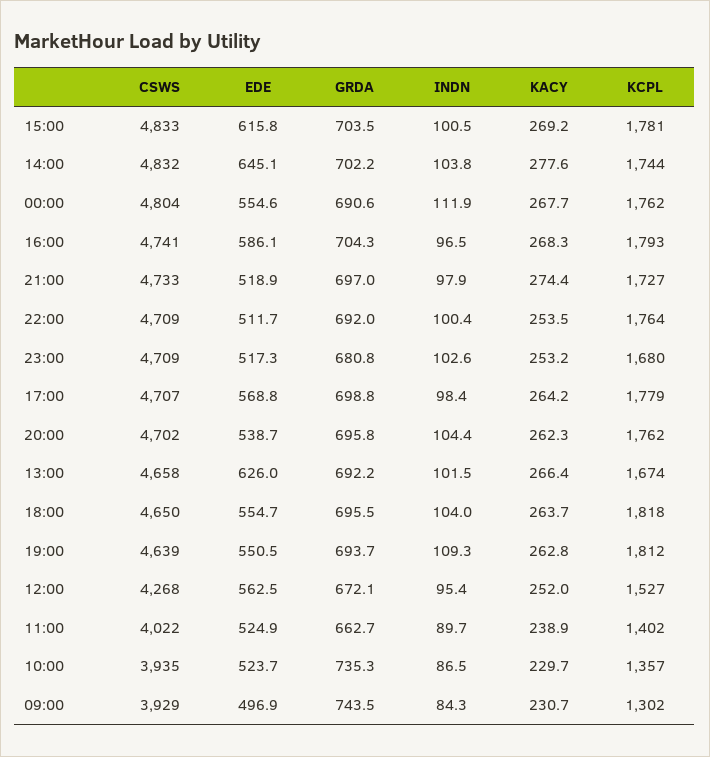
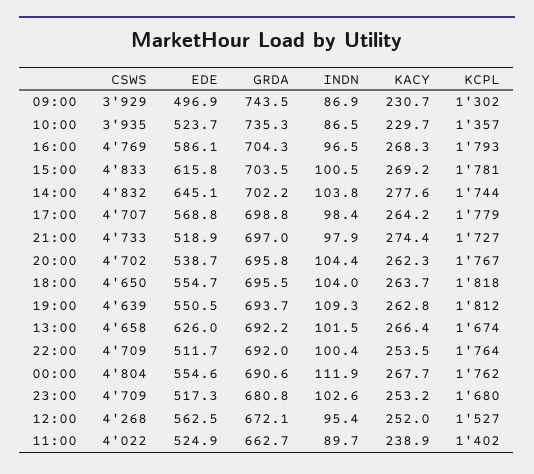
CSWS, 16:00: 4741 -> 4769
KCPL, 20:00: 1762 -> 1767
INDN, 09:00: 84.3 -> 86.9

